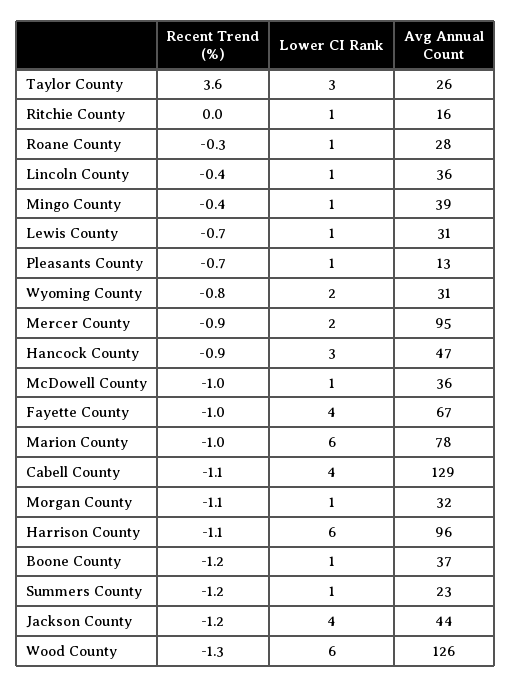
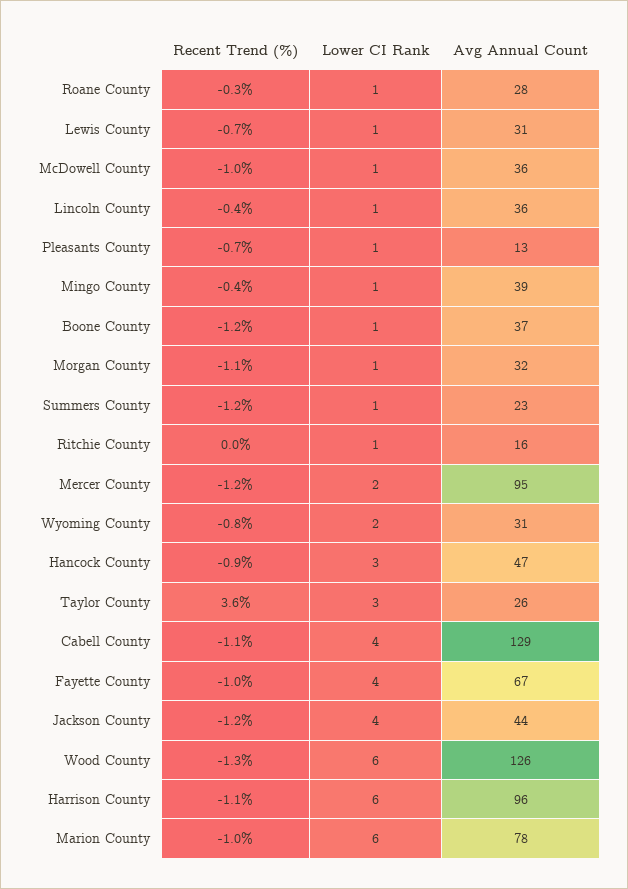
Recent Trend (%), Mercer County: -0.9 -> -1.2

